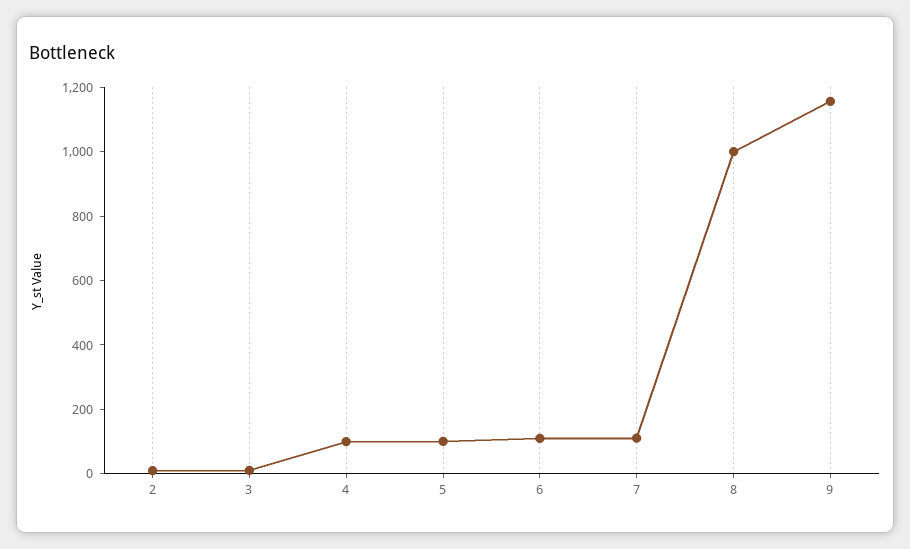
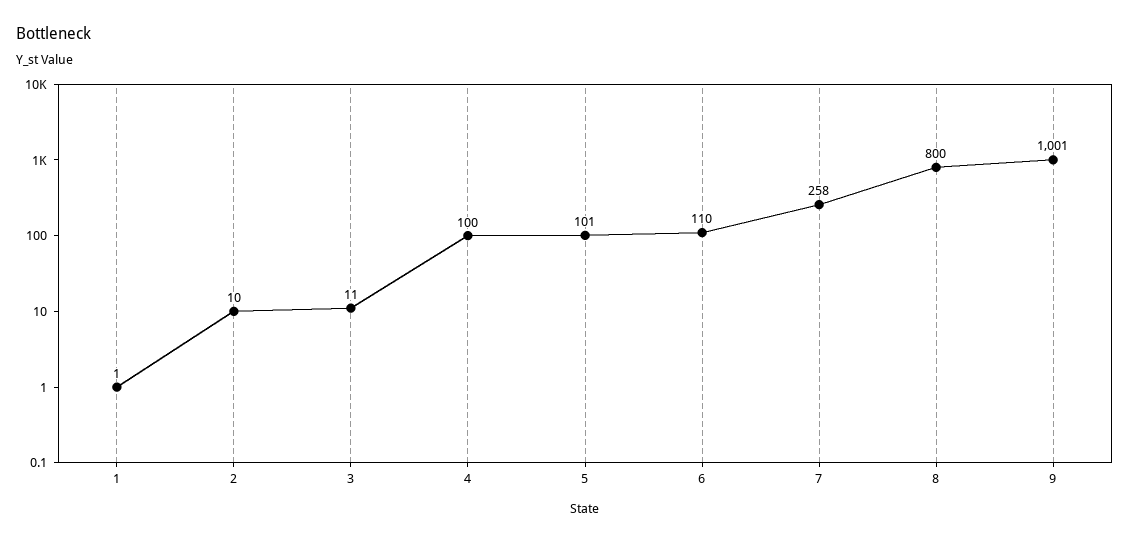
7: 100 -> 258
8: 1000 -> 800
9: 1150 -> 1001
1: none -> 1

